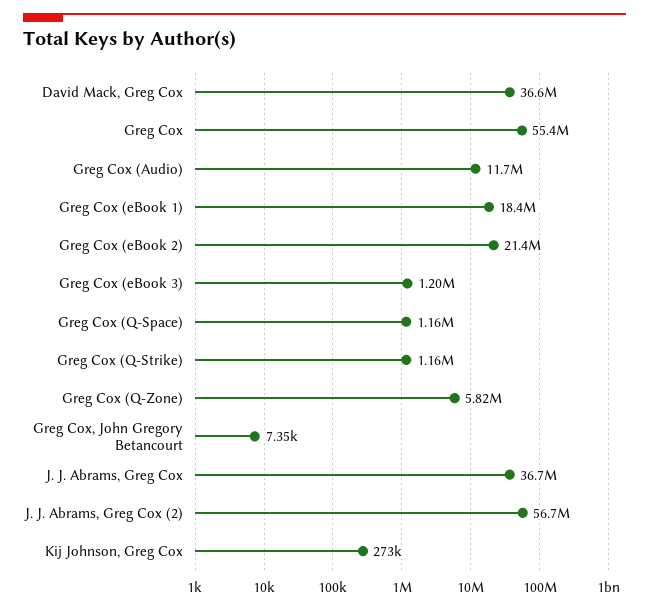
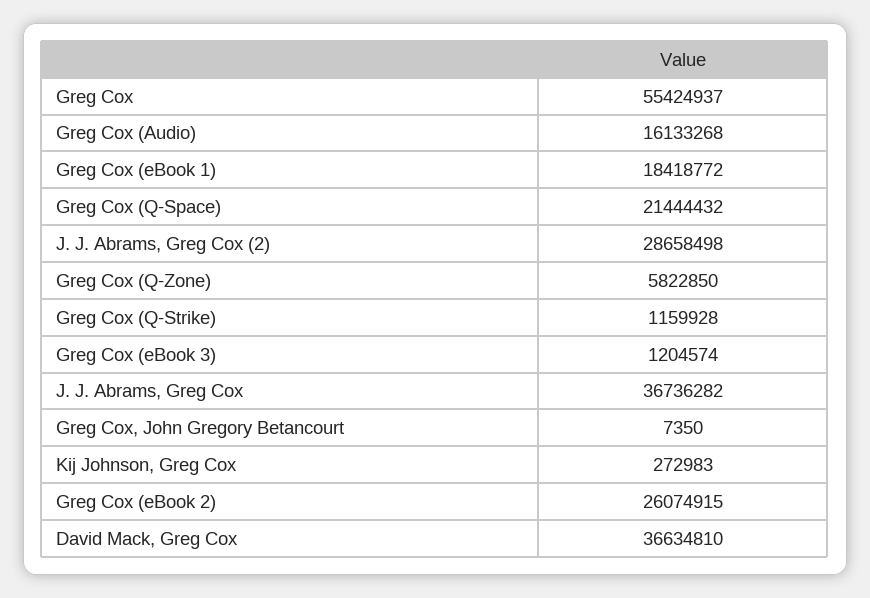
Greg Cox (Audio): 11700000 -> 16133268
Greg Cox (eBook 2): 21400000 -> 26074915
Greg Cox (Q-Space): 1160000 -> 21444432
J. J. Abrams, Greg Cox (2): 56700000 -> 28658498

